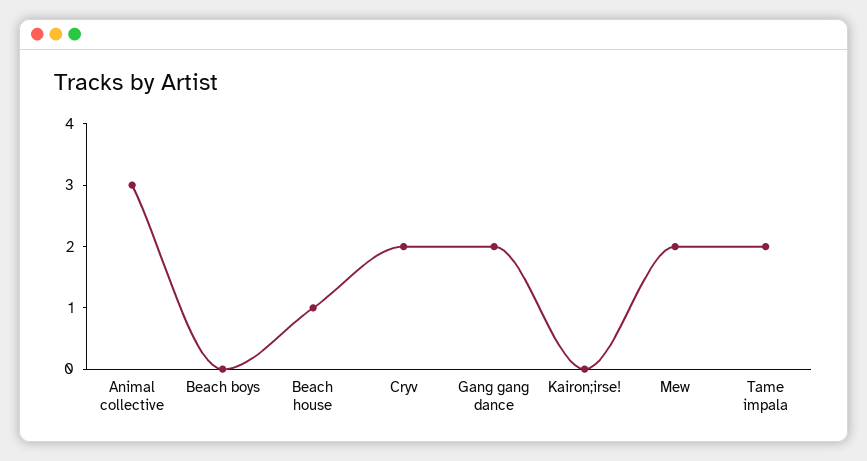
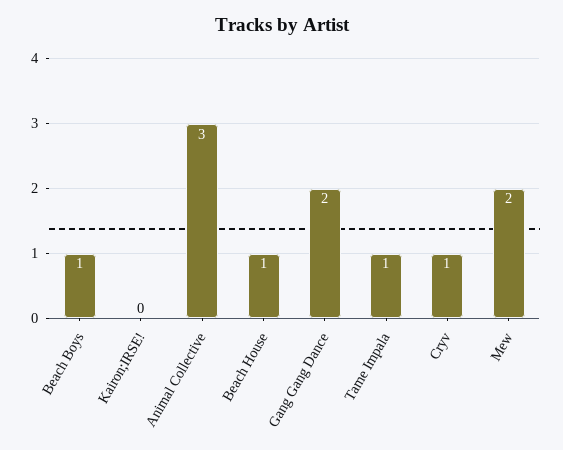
Beach boys: 0 -> 1
Cryv: 2 -> 1
Tame impala: 2 -> 1

